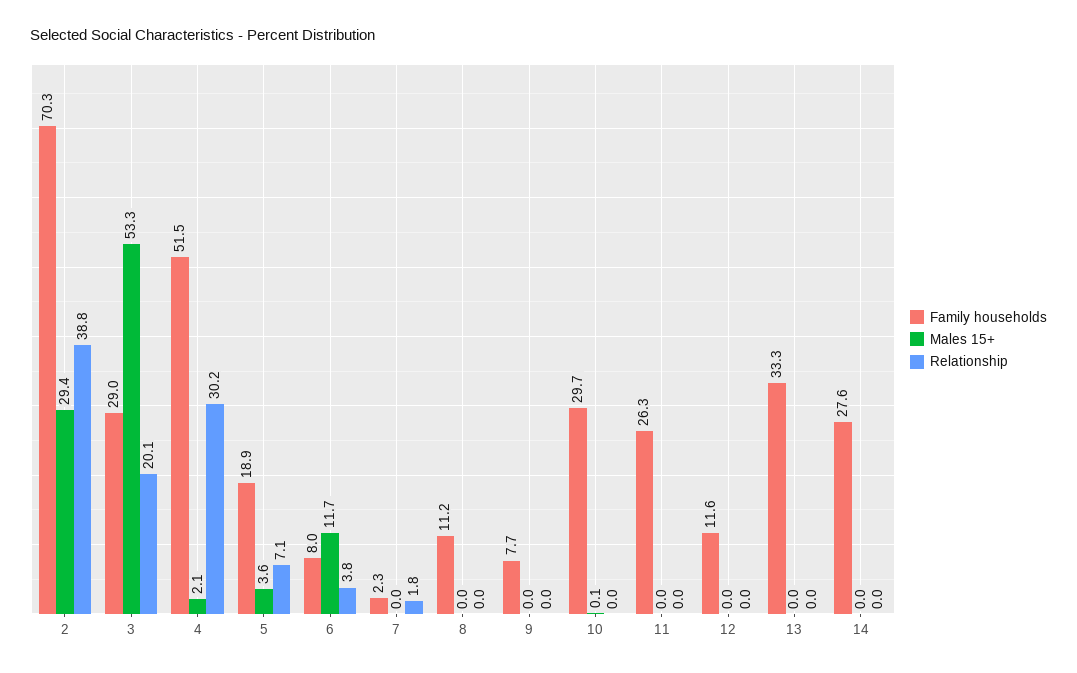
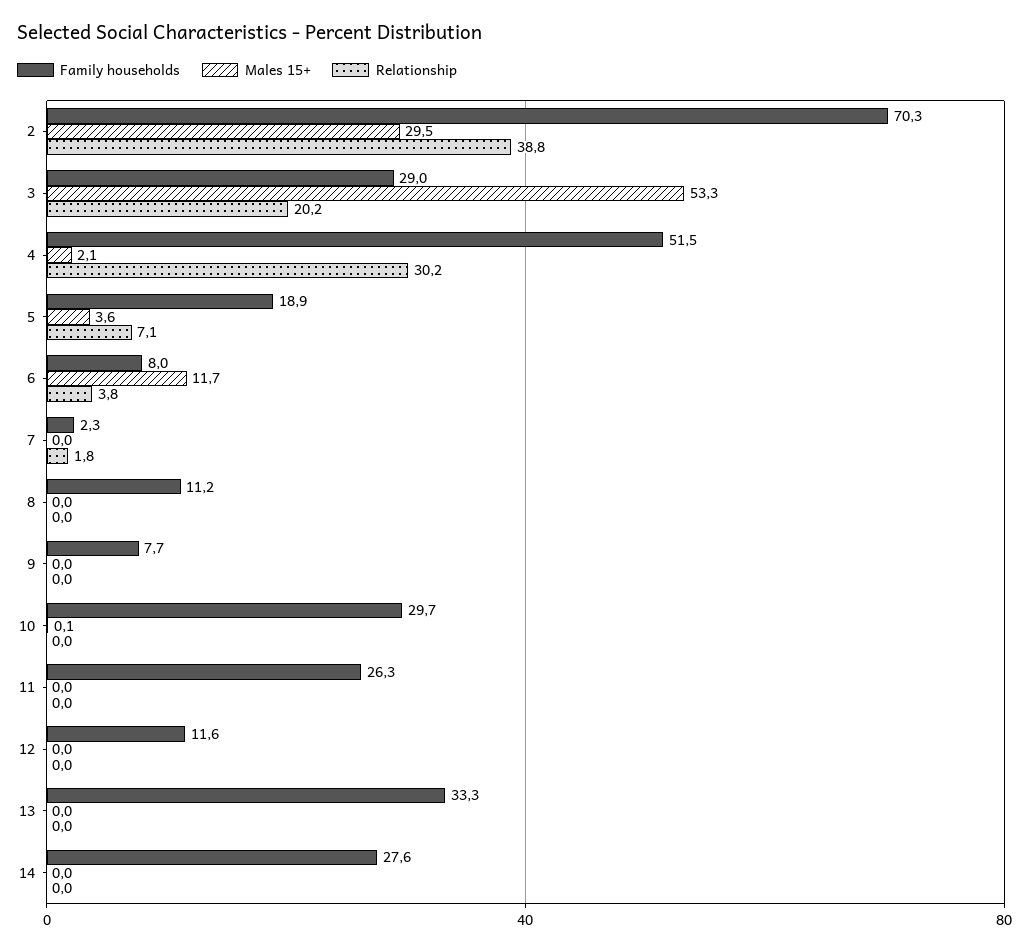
Males 15+, 2: 29.4 -> 29.5
Relationship, 3: 20.1 -> 20.2

